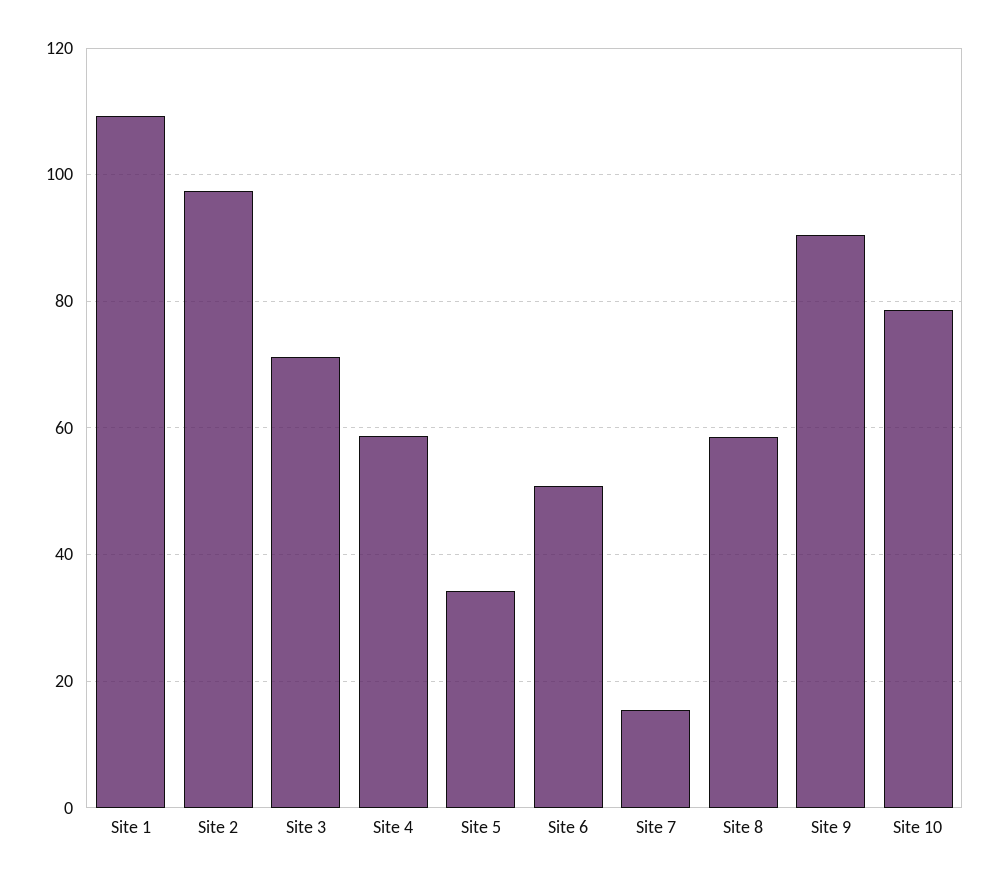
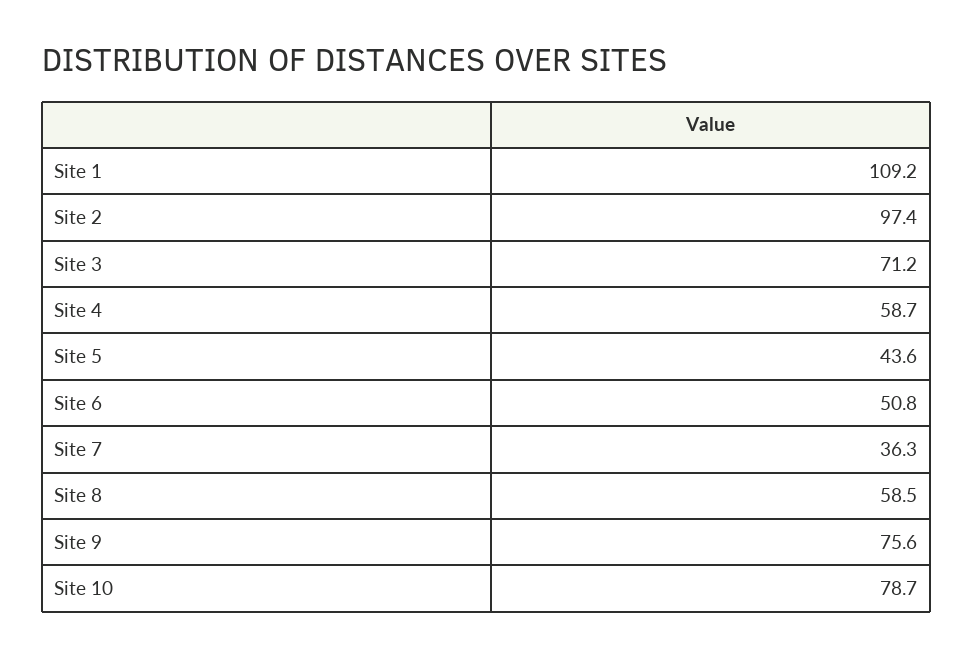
Site 5: 34 -> 43.6
Site 7: 16 -> 36.3
Site 9: 90 -> 75.6

